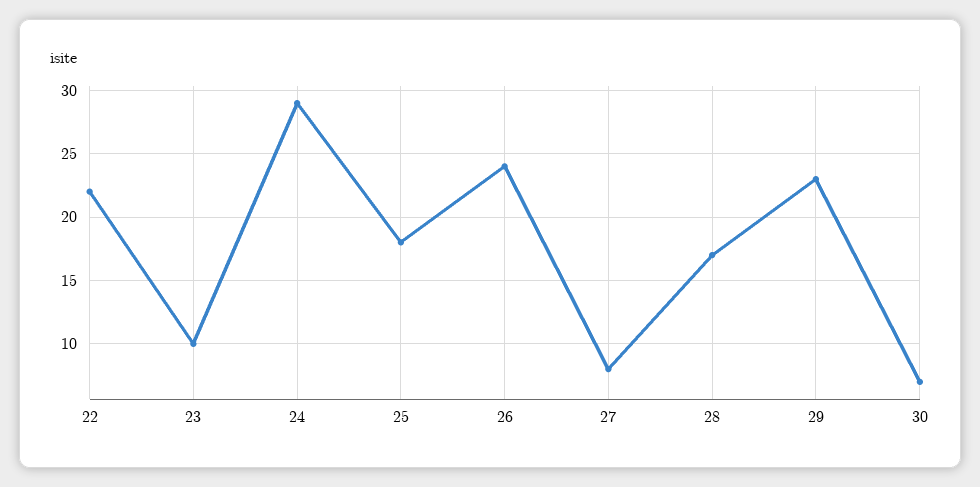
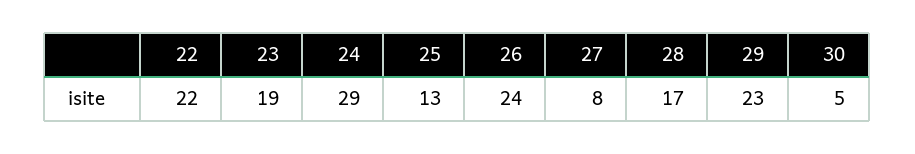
23: 10 -> 19
25: 18 -> 13
30: 7 -> 5

